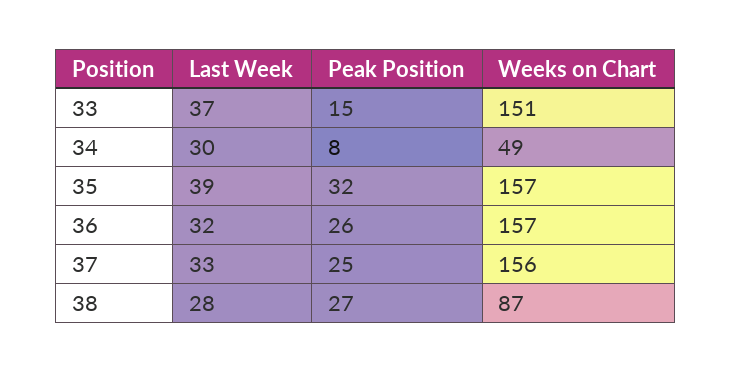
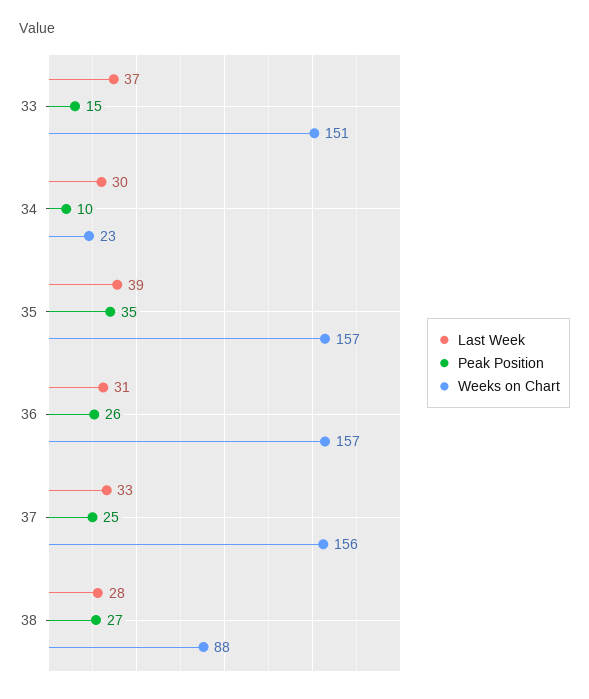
Peak Position, 34: 8 -> 10
Weeks on Chart, 34: 49 -> 23
Peak Position, 35: 32 -> 35
Last Week, 36: 32 -> 31
Weeks on Chart, 38: 87 -> 88

